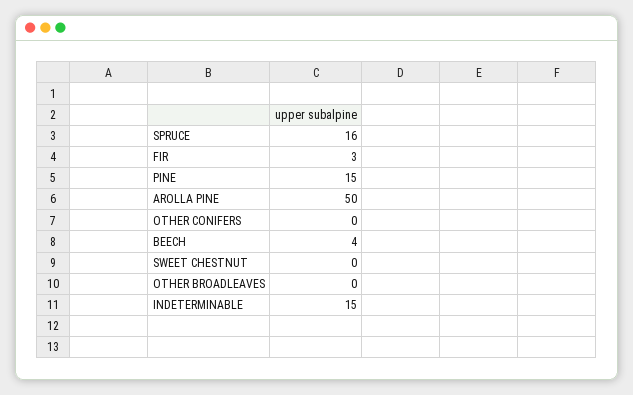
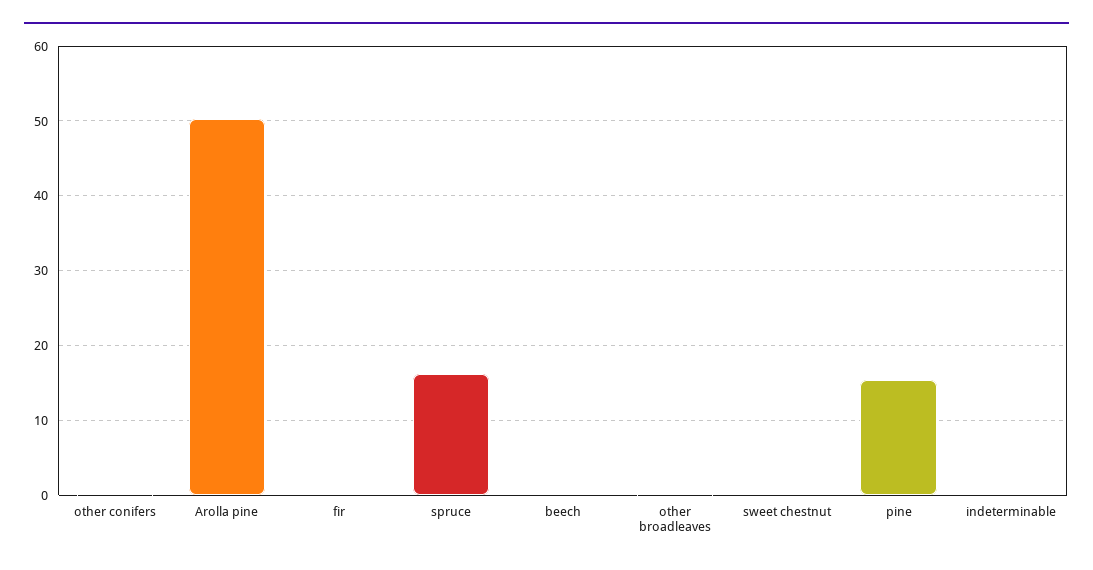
FIR: 3 -> 0
BEECH: 4 -> 0
INDETERMINABLE: 15 -> 0

